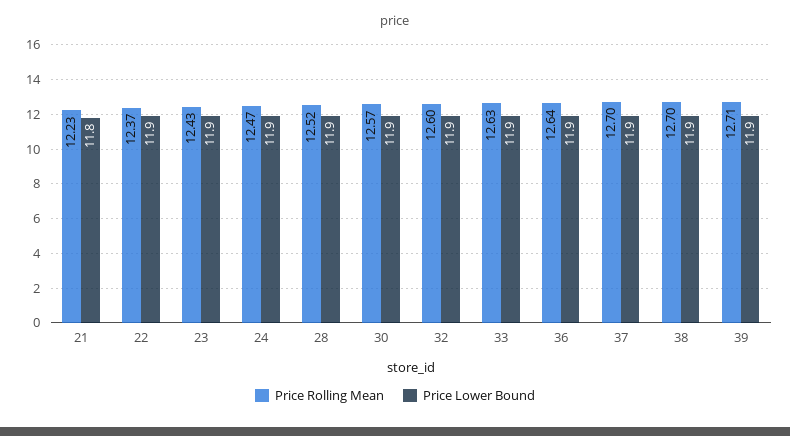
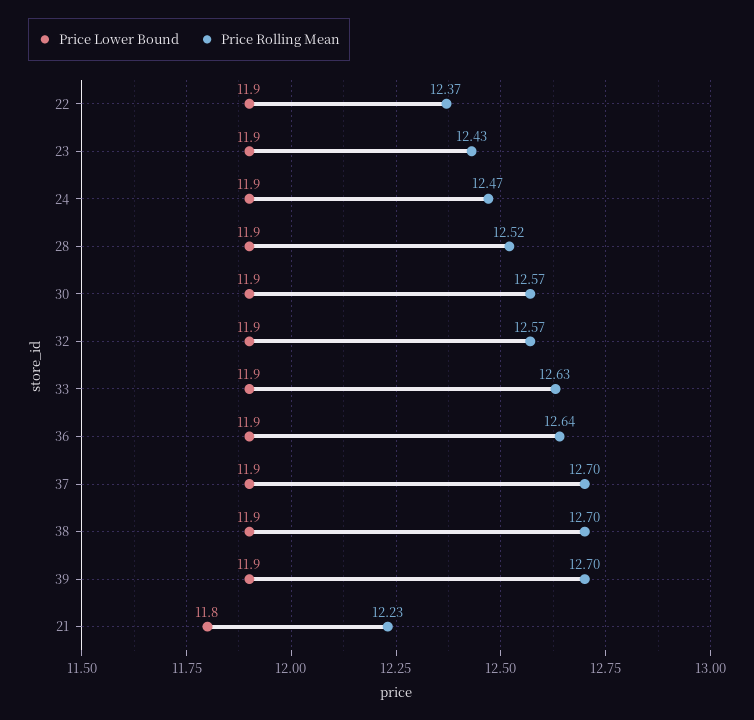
Price Rolling Mean, 32: 12.6 -> 12.57
Price Rolling Mean, 39: 12.71 -> 12.7

